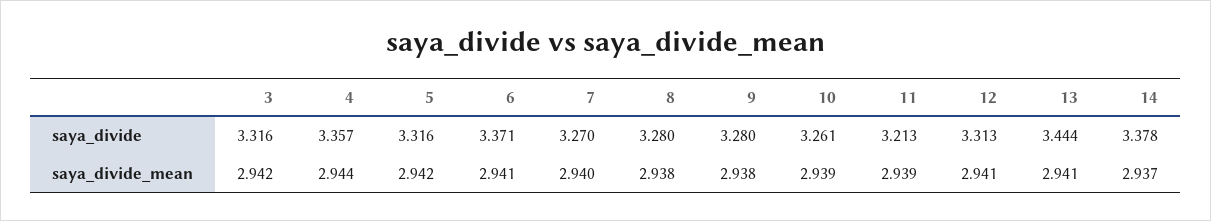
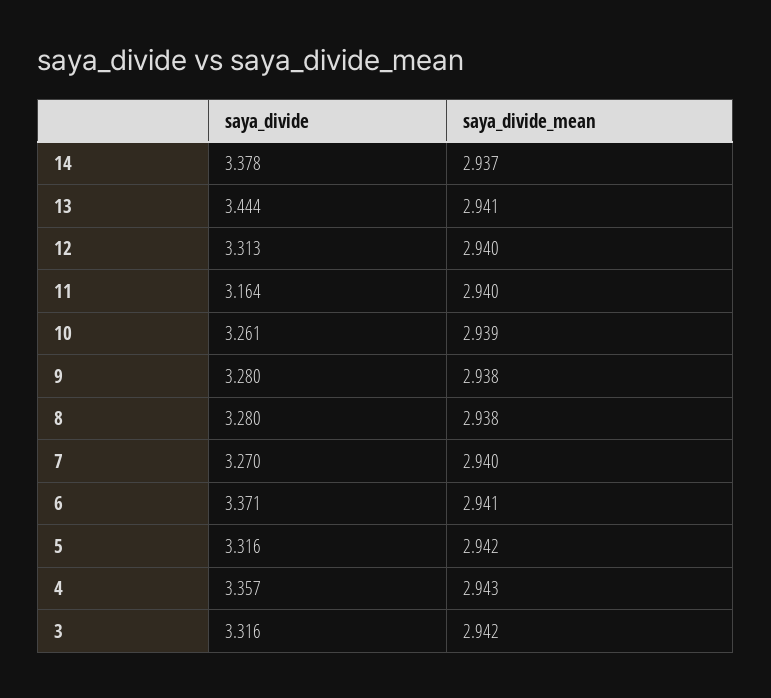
11, saya_divide: 3.213 -> 3.164
4, saya_divide_mean: 2.944 -> 2.943
11, saya_divide_mean: 2.939 -> 2.94
12, saya_divide_mean: 2.941 -> 2.94

